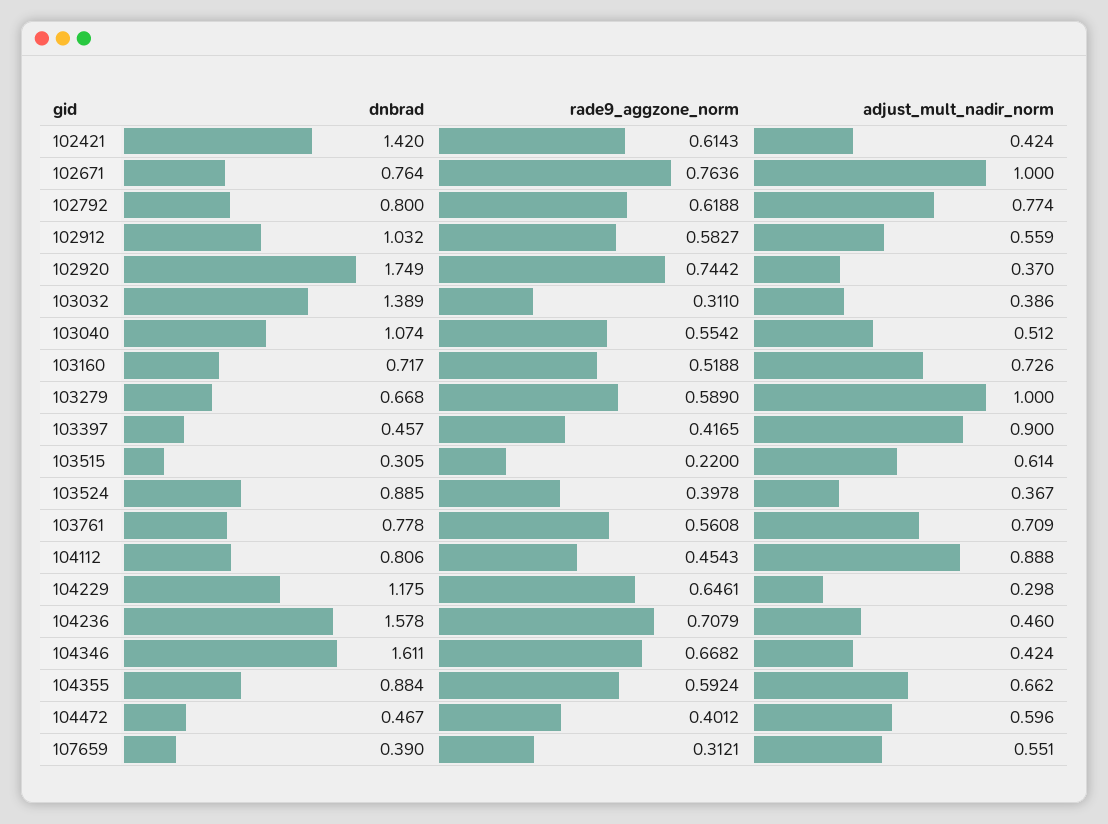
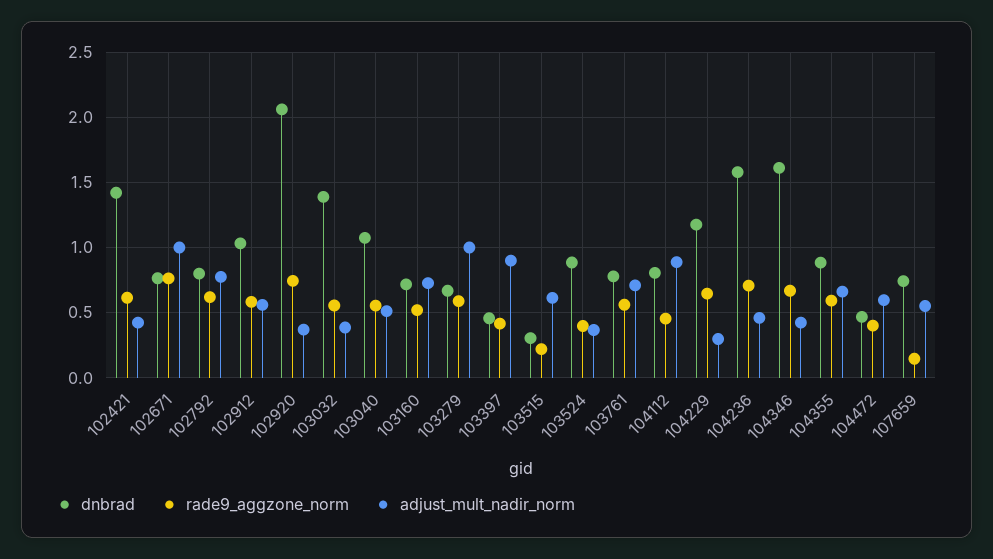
dnbrad, 102920: 1.749 -> 2.05
rade9_aggzone_norm, 103032: 0.311 -> 0.55
dnbrad, 107659: 0.39 -> 0.75
rade9_aggzone_norm, 107659: 0.3121 -> 0.15

